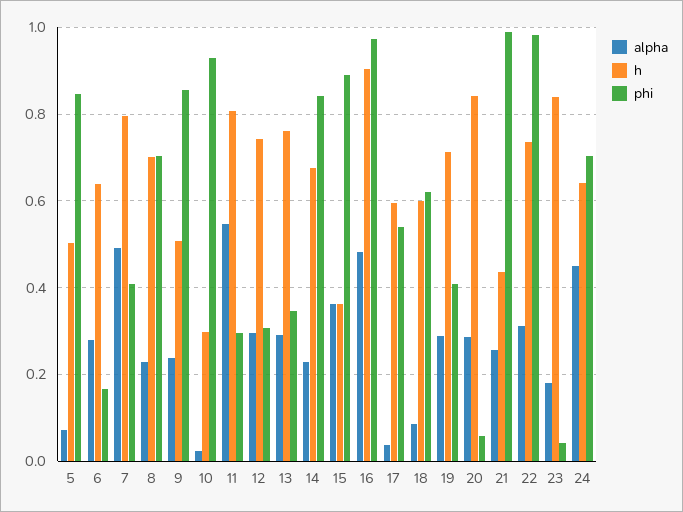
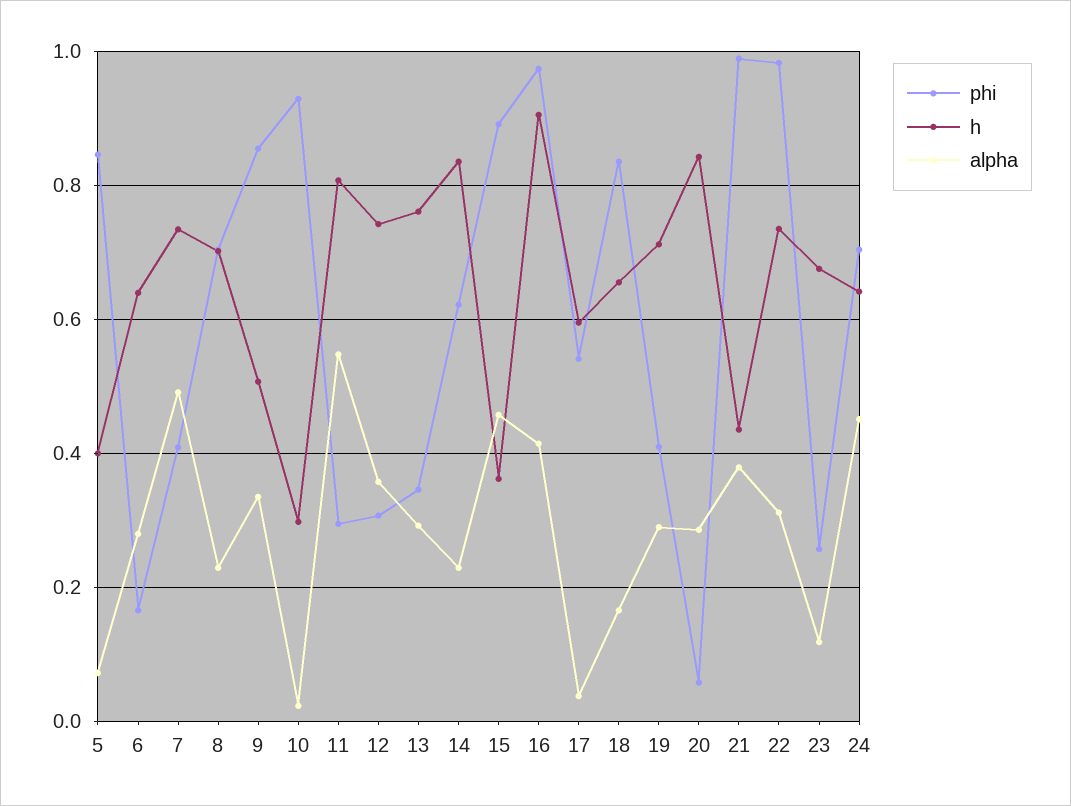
h, 5: 0.5 -> 0.4
h, 7: 0.8 -> 0.74
alpha, 9: 0.24 -> 0.34
alpha, 12: 0.3 -> 0.36
h, 14: 0.68 -> 0.84
phi, 14: 0.84 -> 0.62
alpha, 15: 0.36 -> 0.46
alpha, 16: 0.48 -> 0.42
alpha, 18: 0.08 -> 0.16
h, 18: 0.6 -> 0.66
phi, 18: 0.62 -> 0.84
alpha, 21: 0.26 -> 0.38
alpha, 23: 0.18 -> 0.12
h, 23: 0.84 -> 0.68
phi, 23: 0.04 -> 0.26

